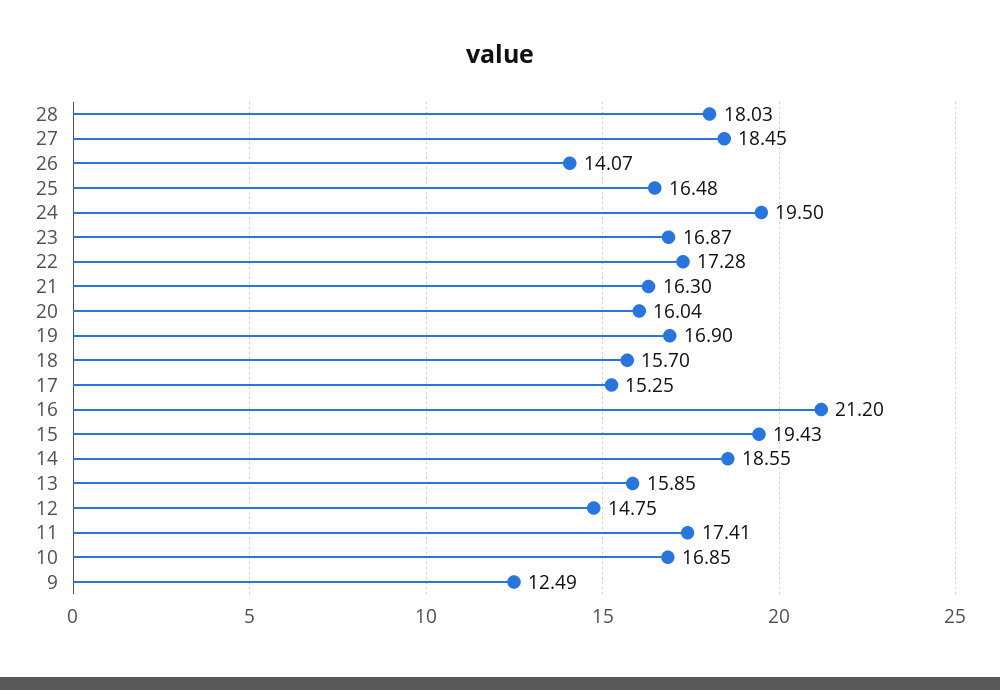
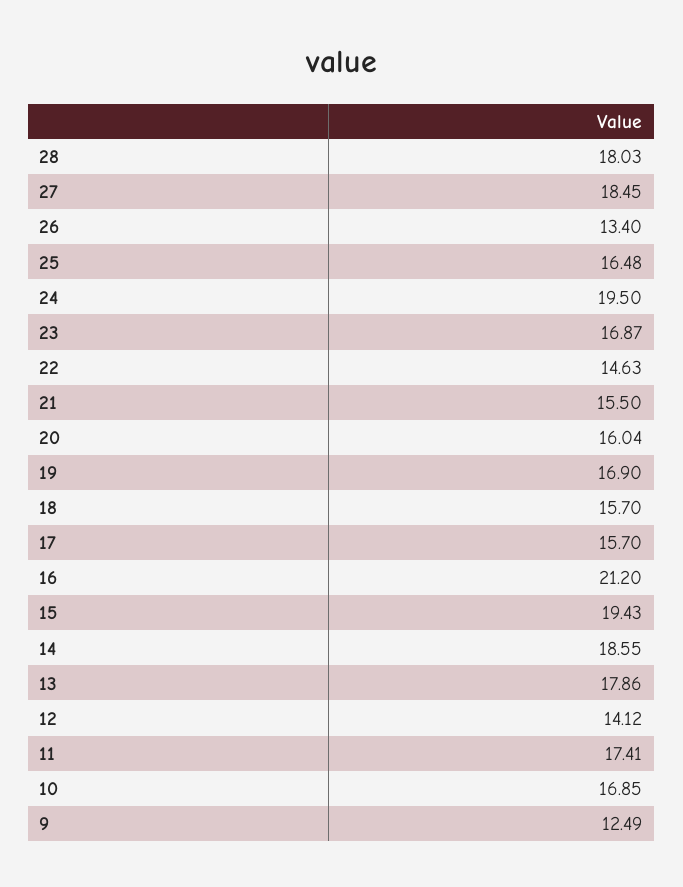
26: 14.07 -> 13.4
22: 17.28 -> 14.63
21: 16.3 -> 15.5
17: 15.25 -> 15.7
13: 15.85 -> 17.86
12: 14.75 -> 14.12

